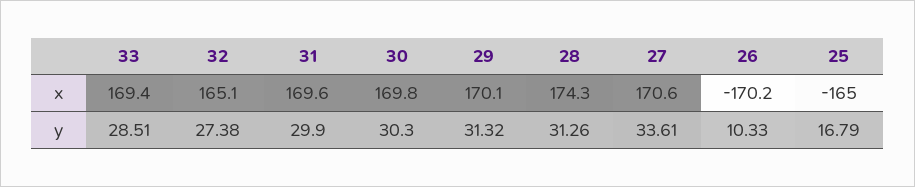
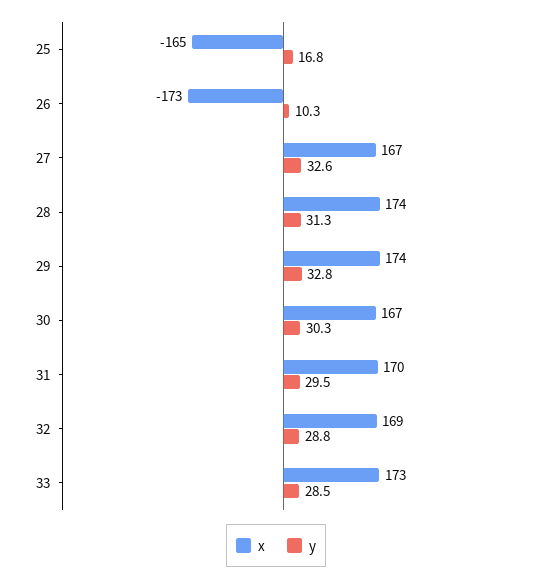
x, 33: 169.4 -> 173
x, 32: 165.1 -> 169
x, 30: 169.8 -> 167
x, 29: 170.1 -> 174
x, 27: 170.6 -> 167
x, 26: -170.2 -> -173
y, 32: 27.38 -> 28.8
y, 31: 29.9 -> 29.5
y, 29: 31.32 -> 32.8
y, 27: 33.61 -> 32.6

